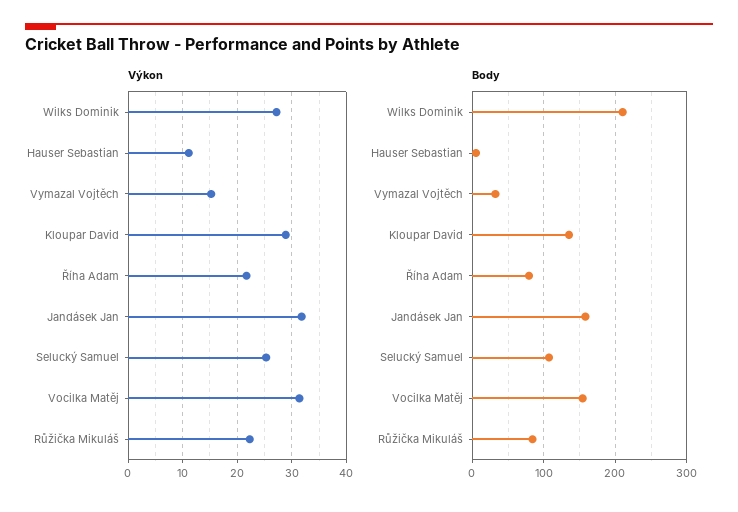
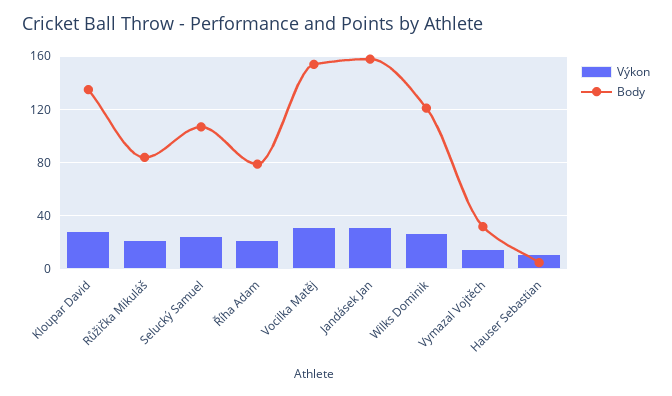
Body, Wilks Dominik: 210 -> 120

